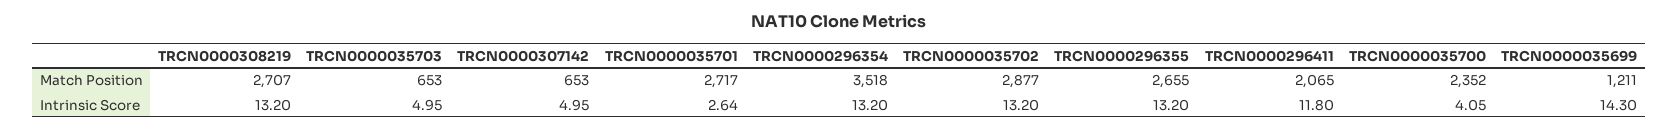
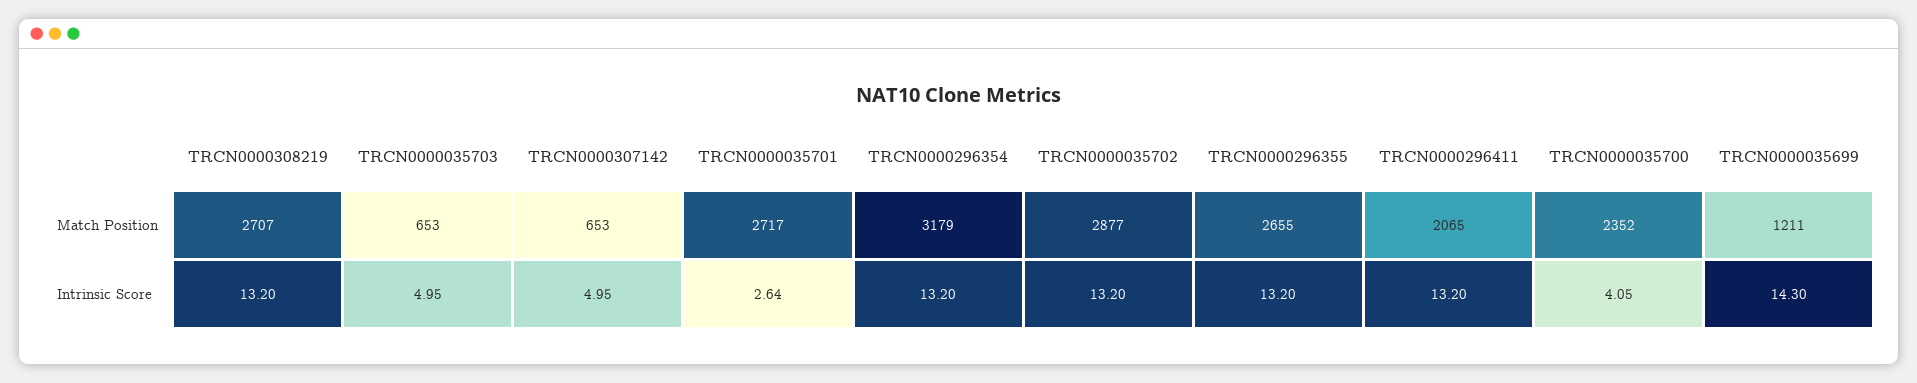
TRCN0000296354, Match Position: 3518 -> 3179
TRCN0000296411, Intrinsic Score: 11.8 -> 13.2

